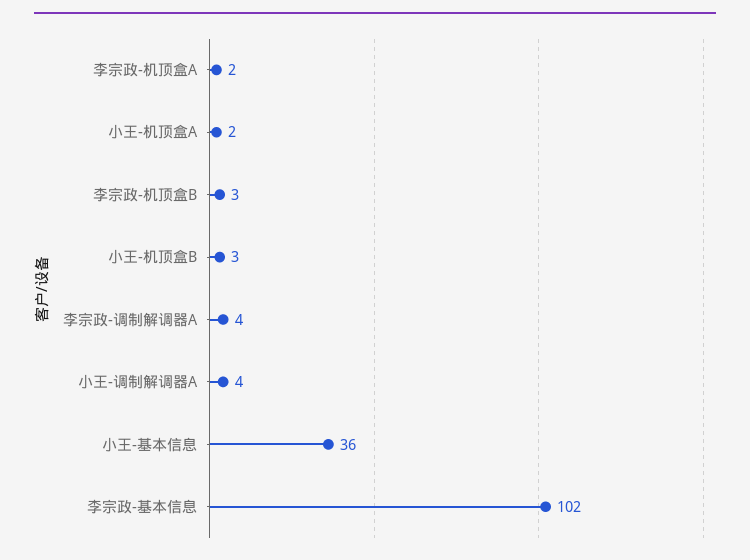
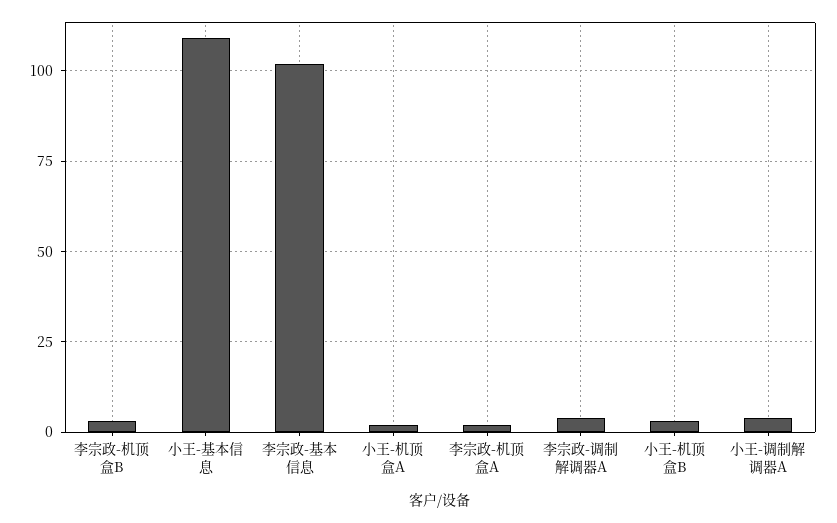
小王-基本信息: 36 -> 110

